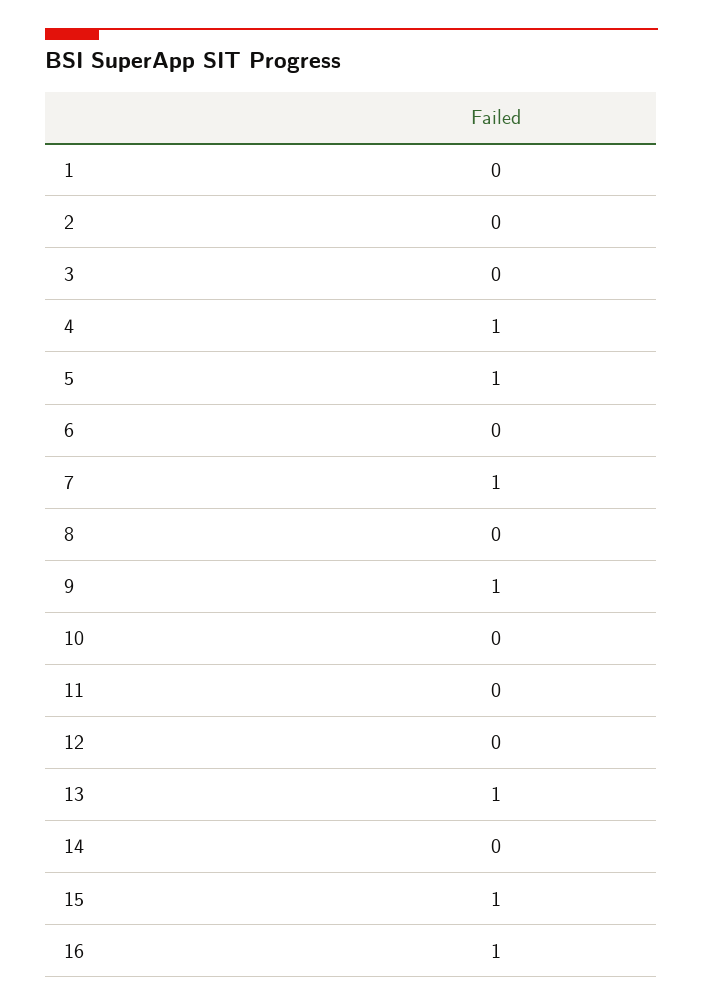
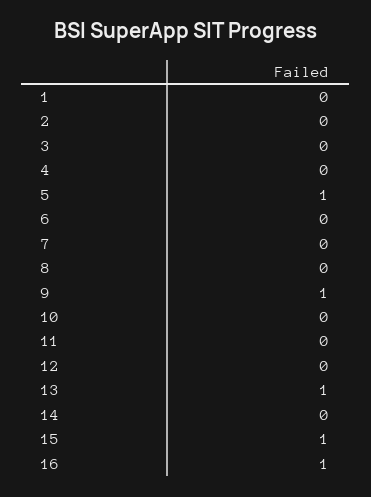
4: 1 -> 0
7: 1 -> 0

